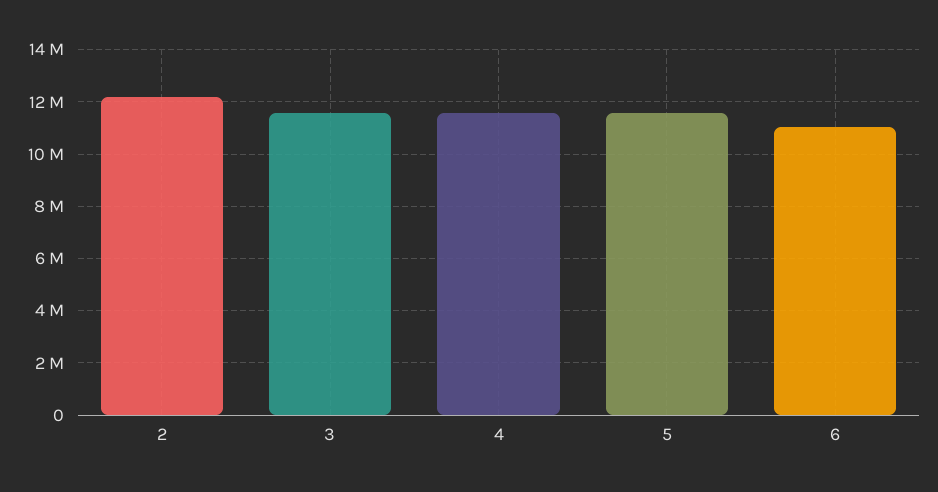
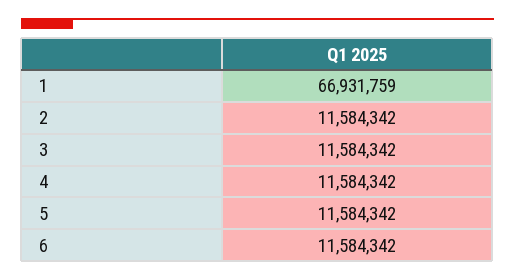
2: 12250000 -> 11584342
6: 11000000 -> 11584342
1: none -> 66931759

